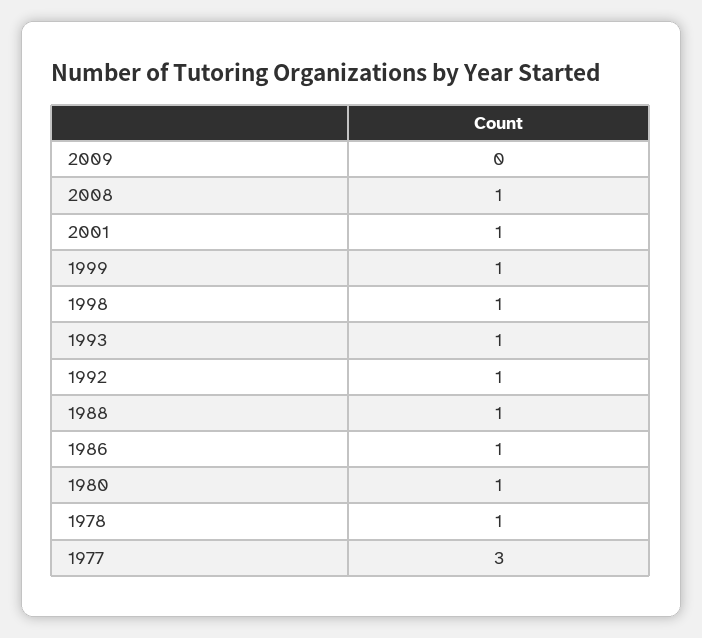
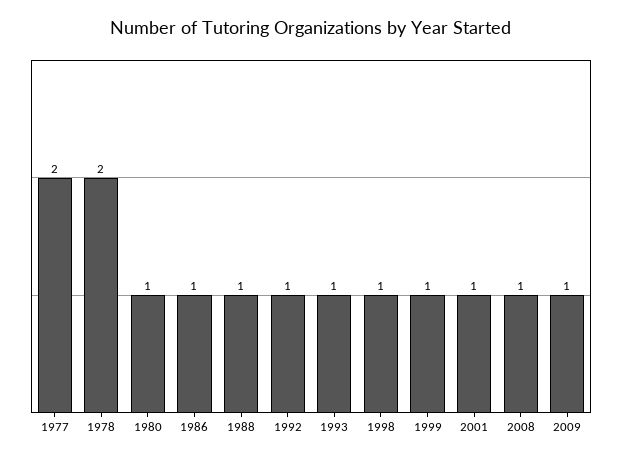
2009: 0 -> 1
1978: 1 -> 2
1977: 3 -> 2

